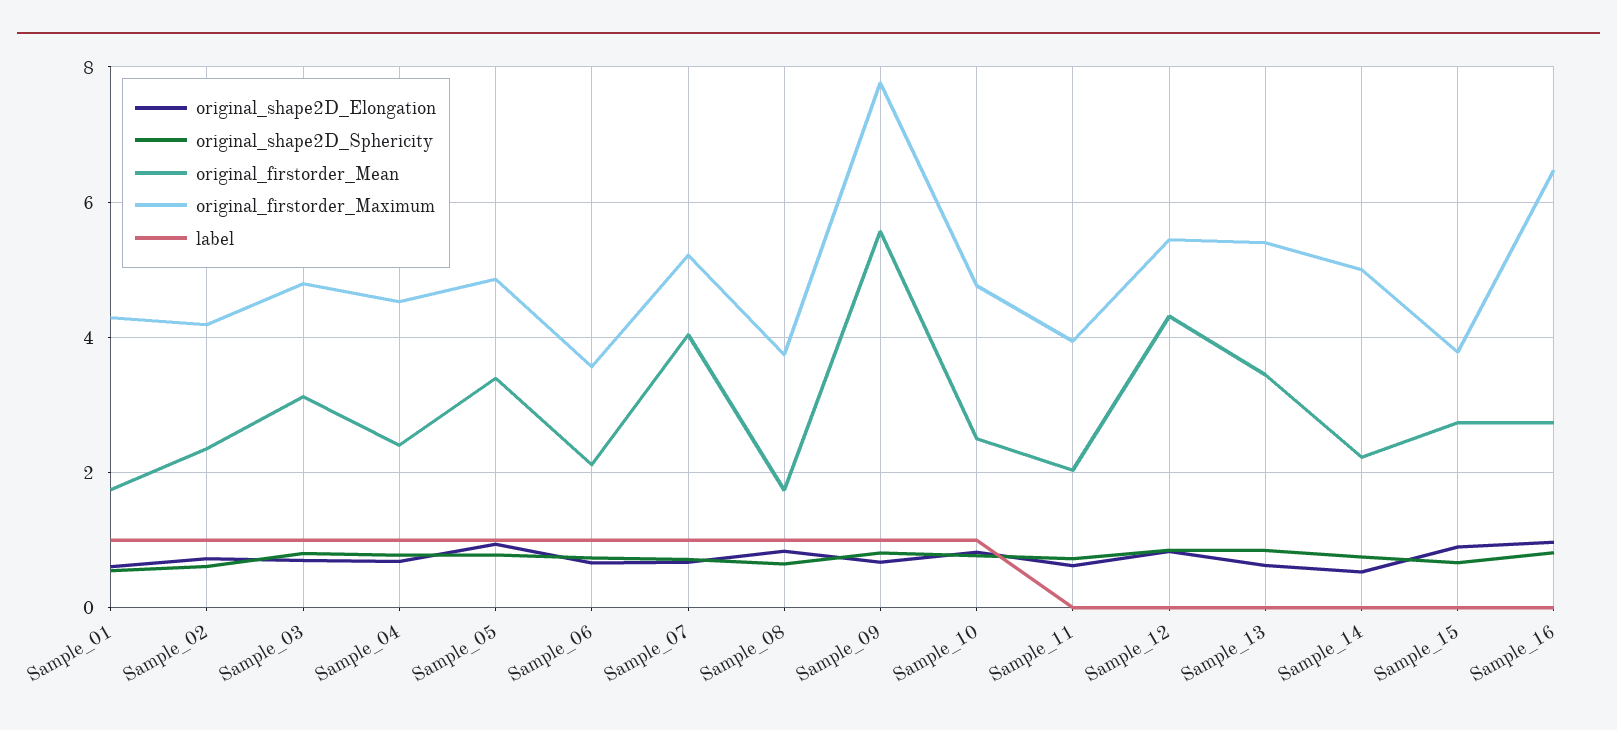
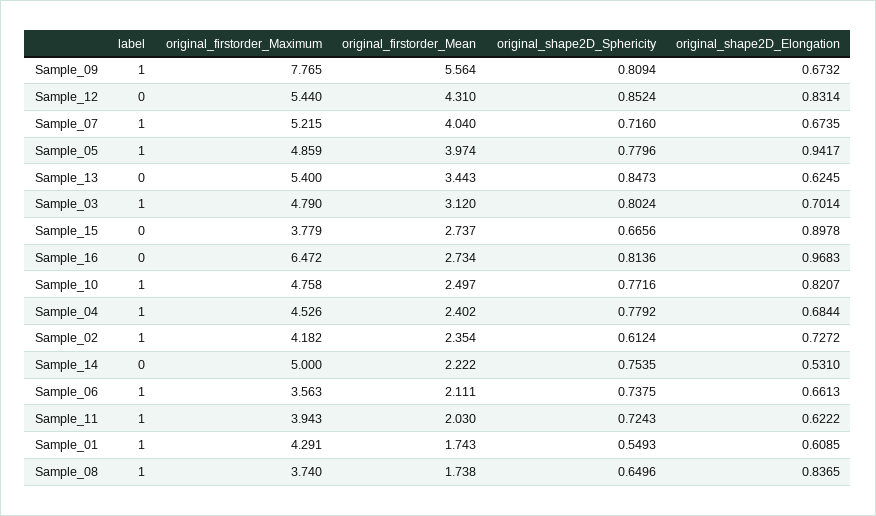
original_firstorder_Mean, Sample_05: 3.4 -> 3.974
label, Sample_11: 0 -> 1

